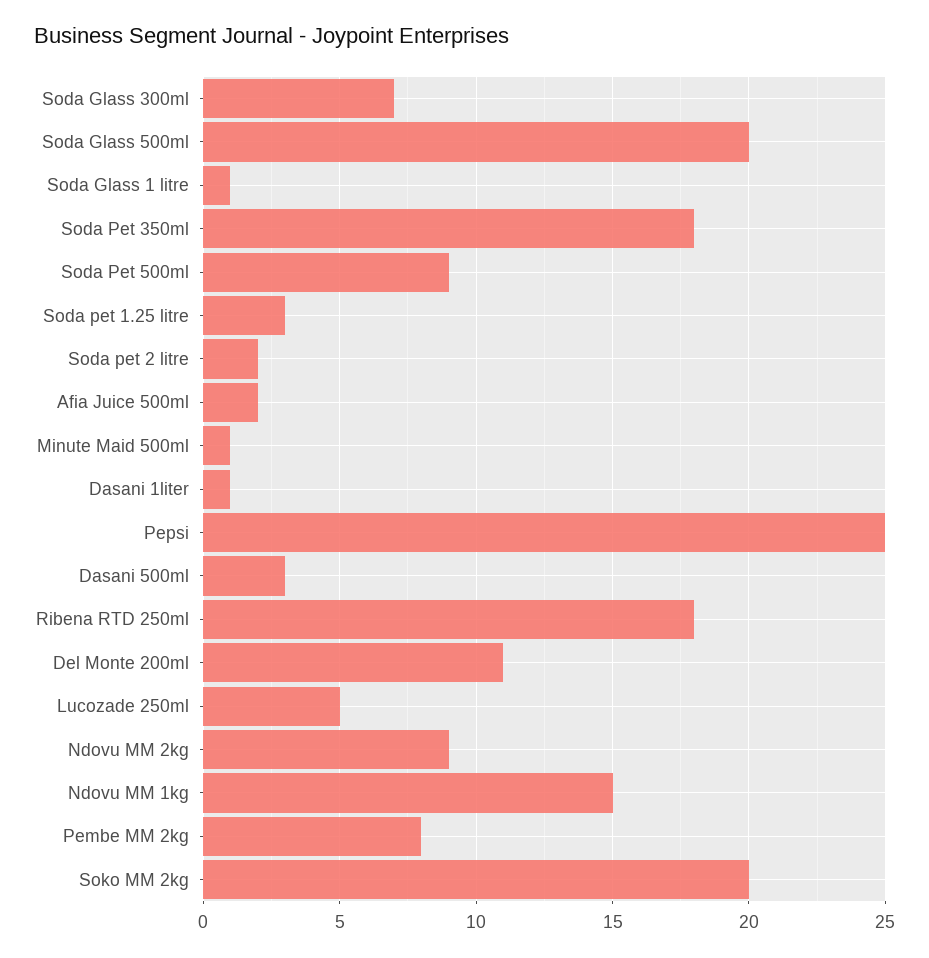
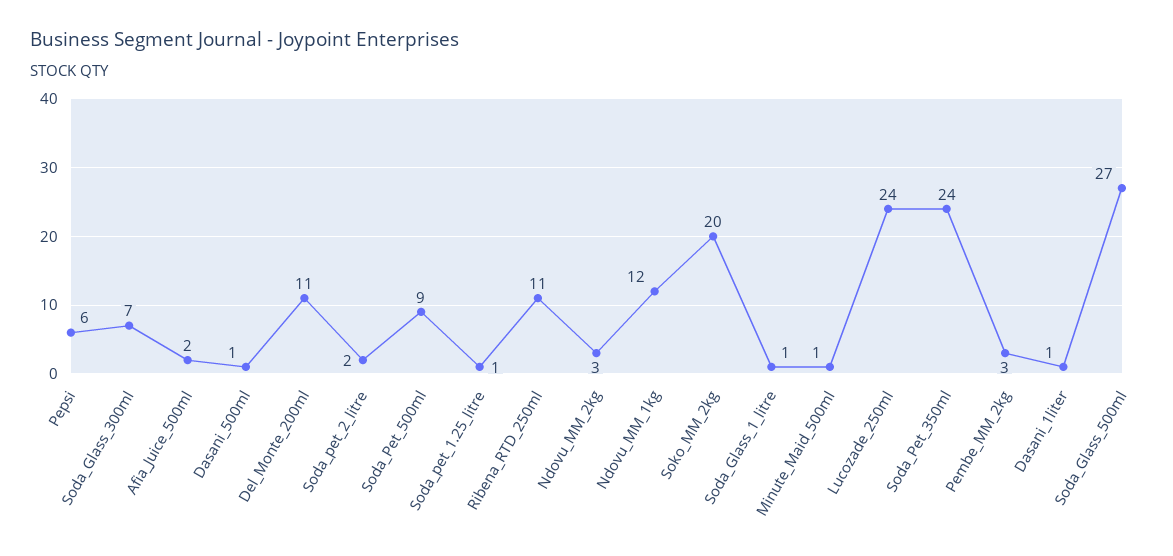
Soda Glass 500ml: 20 -> 27
Soda Pet 350ml: 18 -> 24
Soda pet 1.25 litre: 3 -> 1
Pepsi: 25 -> 6
Dasani 500ml: 3 -> 1
Ribena RTD 250ml: 18 -> 11
Lucozade 250ml: 5 -> 24
Ndovu MM 2kg: 9 -> 3
Ndovu MM 1kg: 15 -> 12
Pembe MM 2kg: 8 -> 3

